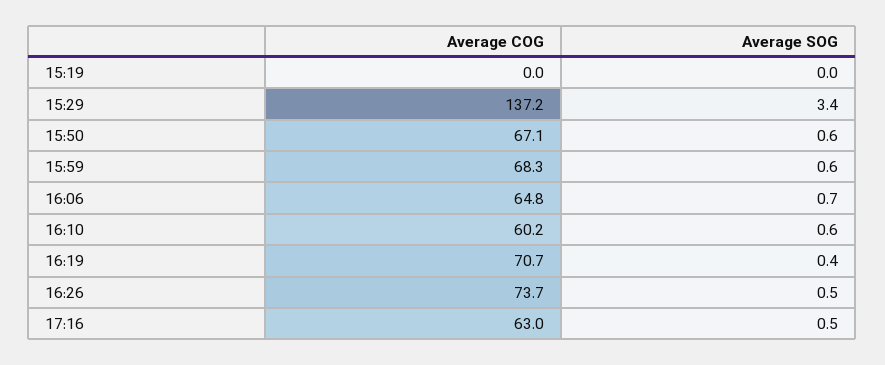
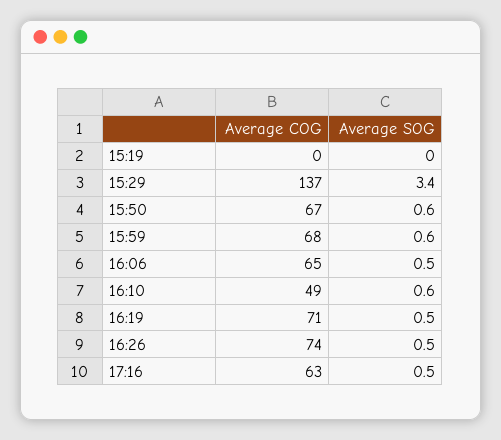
Average SOG, 16:06: 0.7 -> 0.5
Average COG, 16:10: 60.2 -> 49
Average SOG, 16:19: 0.4 -> 0.5

